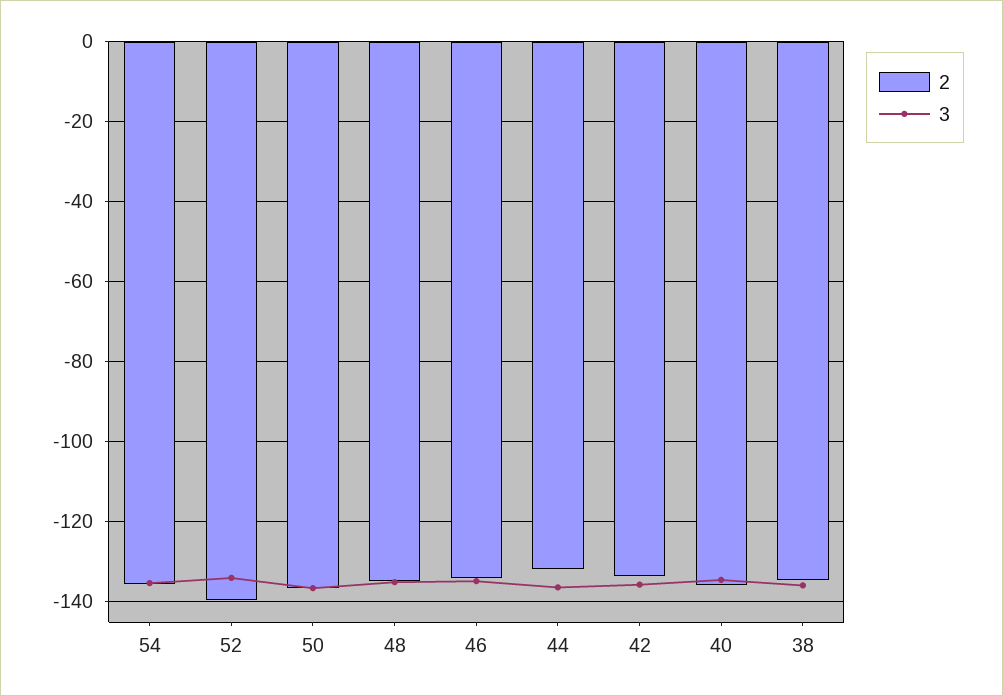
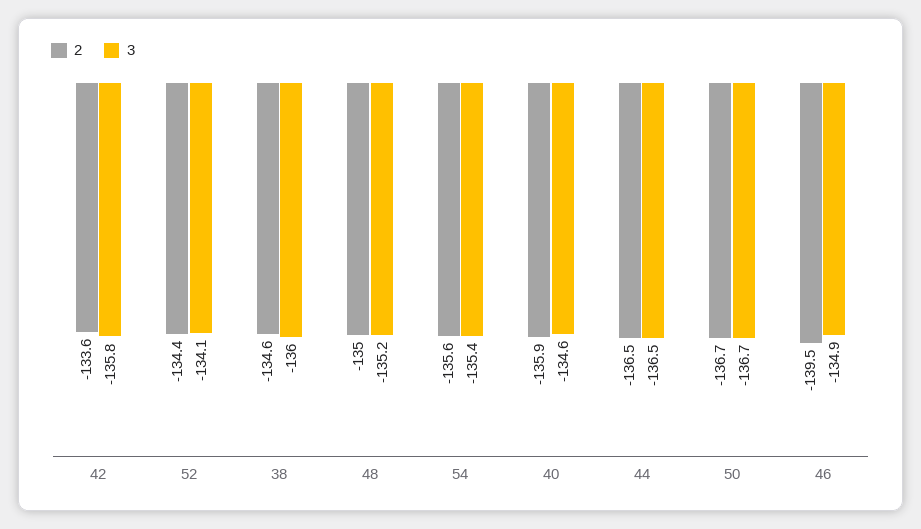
2, 52: -140 -> -134.4
2, 46: -134 -> -139.5
2, 44: -132 -> -136.5

